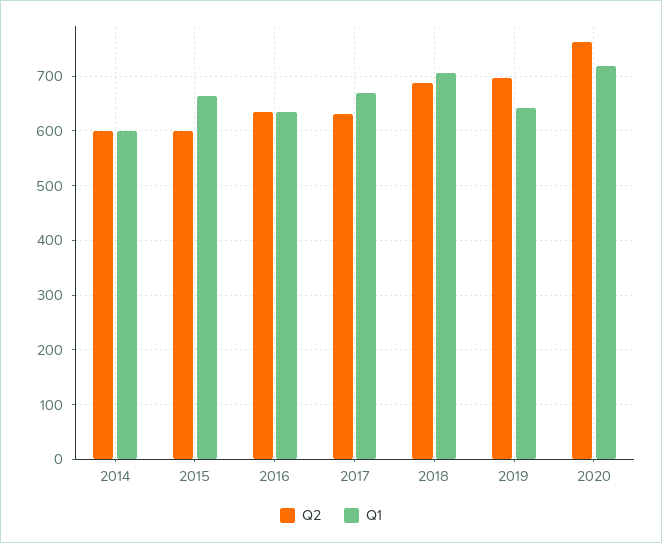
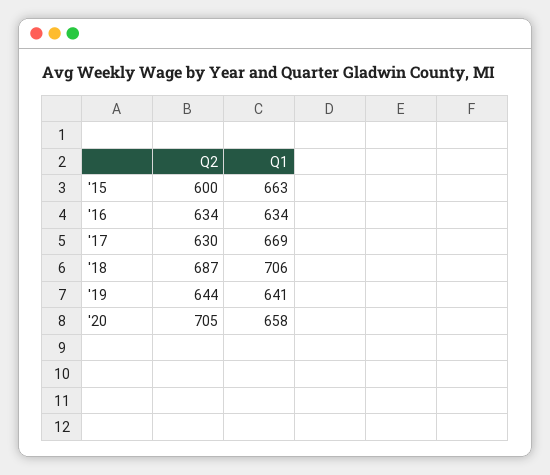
Q2, 2014: 600 -> none
Q1, 2014: 600 -> none
Q2, 2019: 700 -> 644
Q2, 2020: 760 -> 705
Q1, 2020: 720 -> 658

